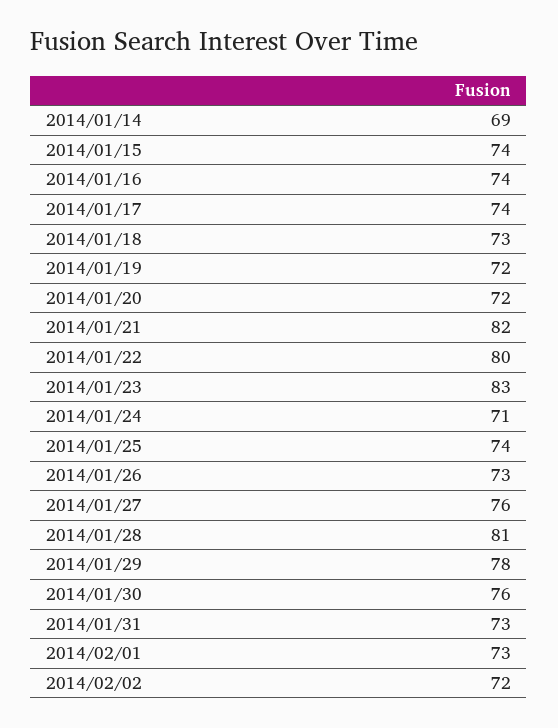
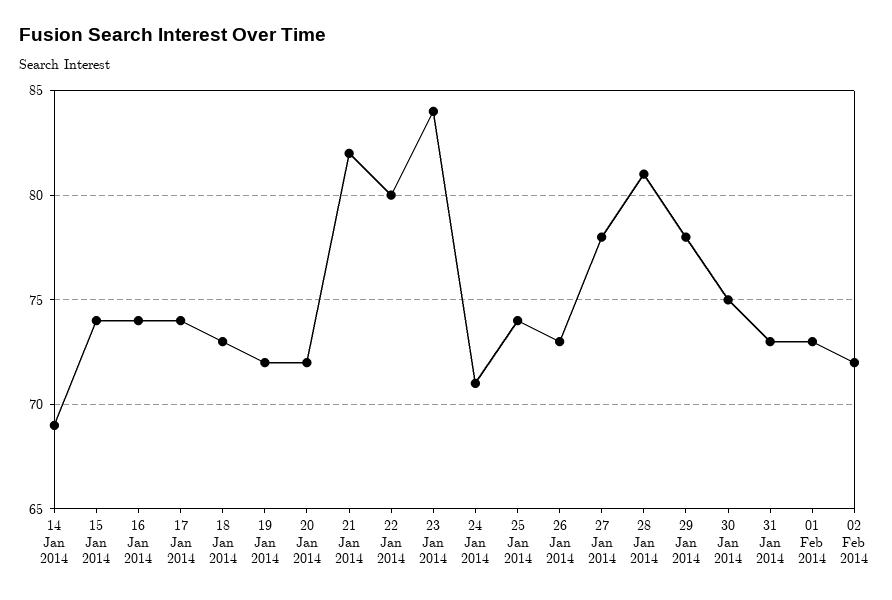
2014/01/23: 83 -> 84
2014/01/27: 76 -> 78
2014/01/30: 76 -> 75

